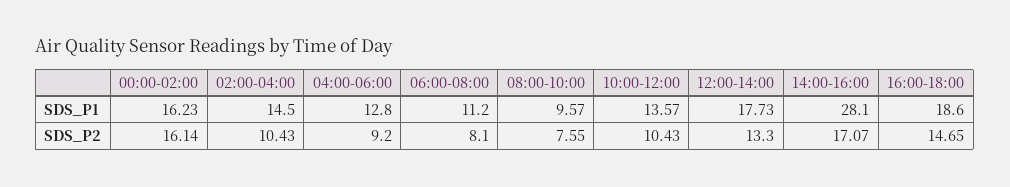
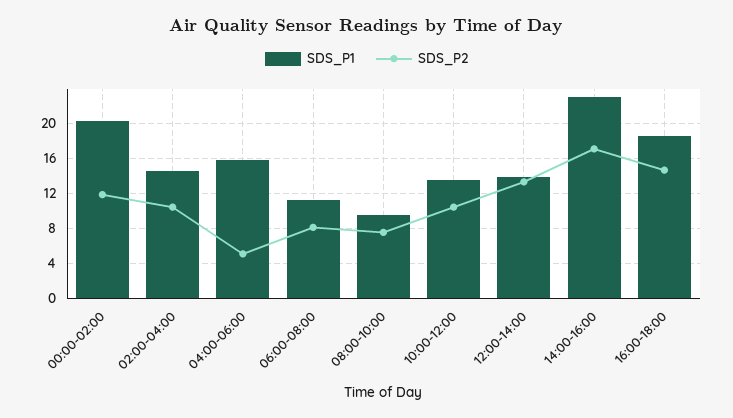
SDS_P1, 00:00-02:00: 16.23 -> 20
SDS_P1, 04:00-06:00: 12.8 -> 16
SDS_P1, 12:00-14:00: 17.73 -> 14
SDS_P1, 14:00-16:00: 28.1 -> 23
SDS_P2, 00:00-02:00: 16.14 -> 12
SDS_P2, 04:00-06:00: 9.2 -> 5

